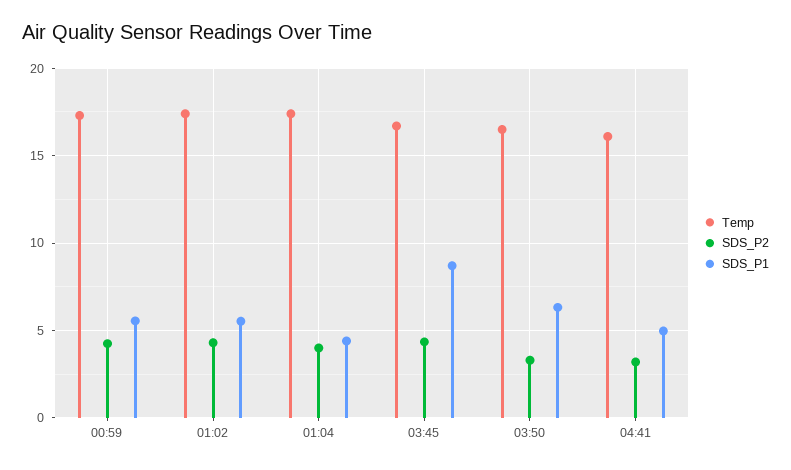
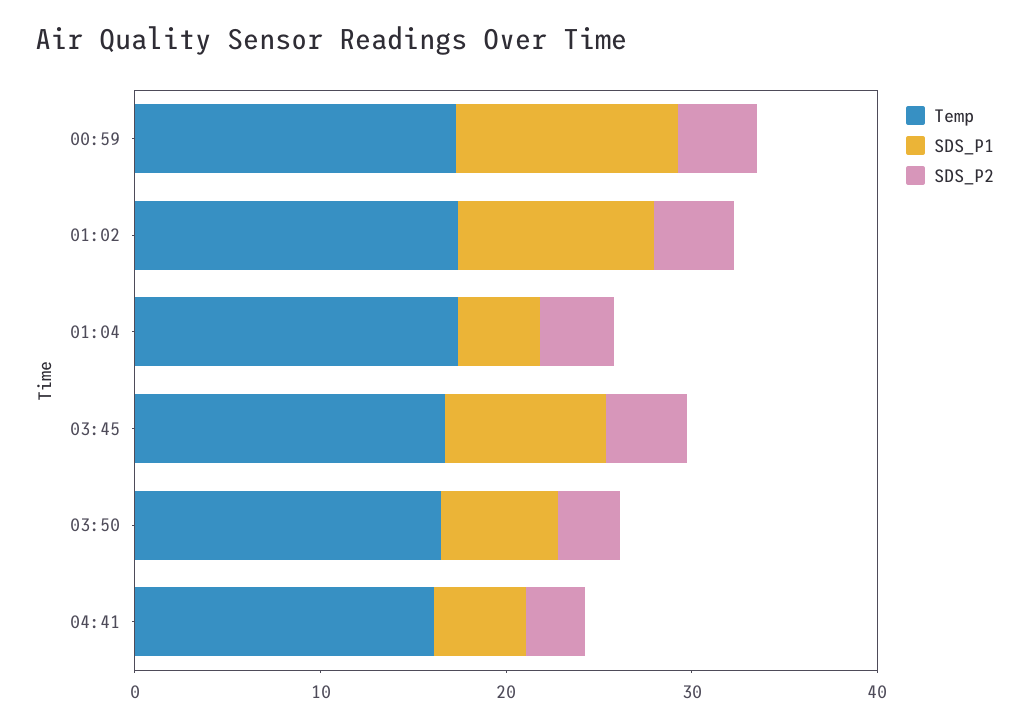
SDS_P1, 00:59: 5.5 -> 12
SDS_P1, 01:02: 5.5 -> 10

